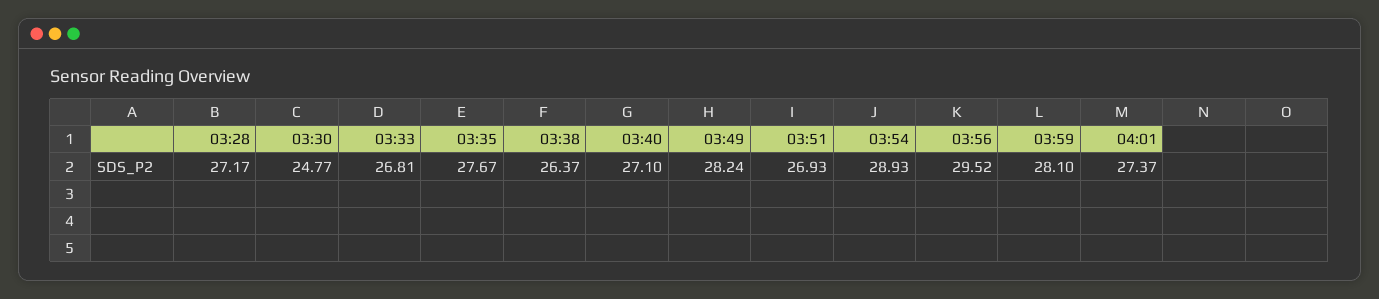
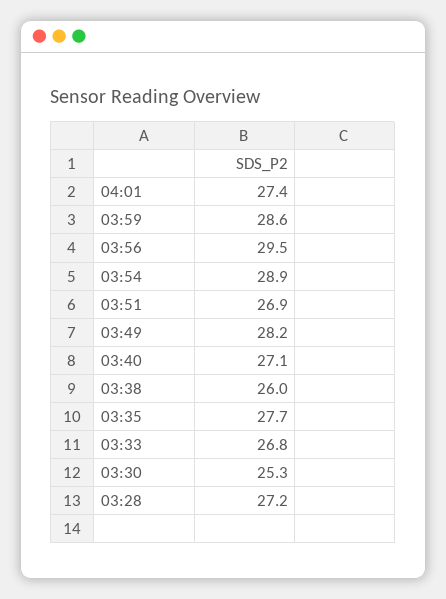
03:30: 24.77 -> 25.3
03:38: 26.37 -> 26
03:59: 28.1 -> 28.6

